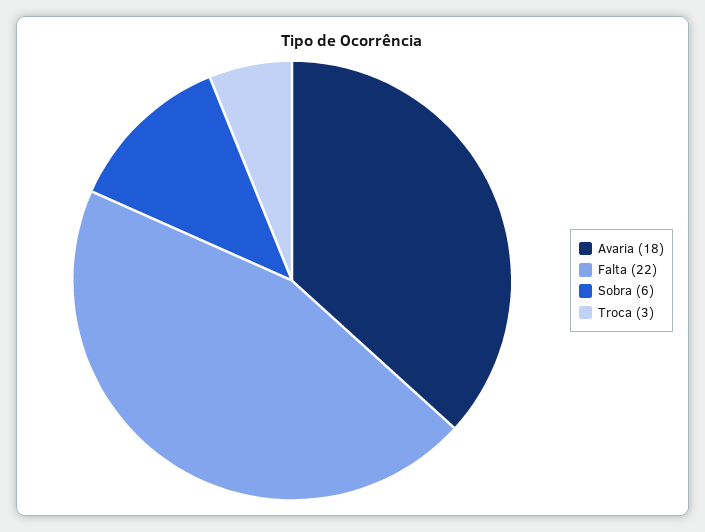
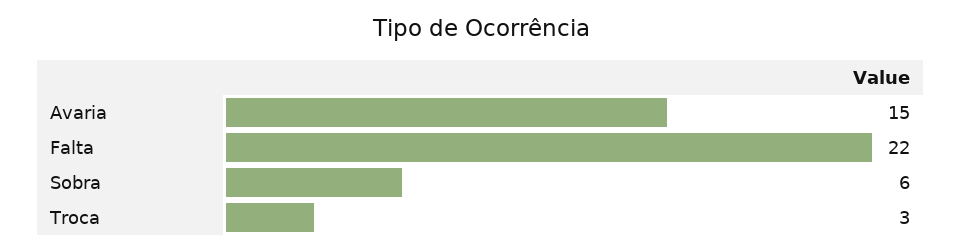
Avaria: 18 -> 15

